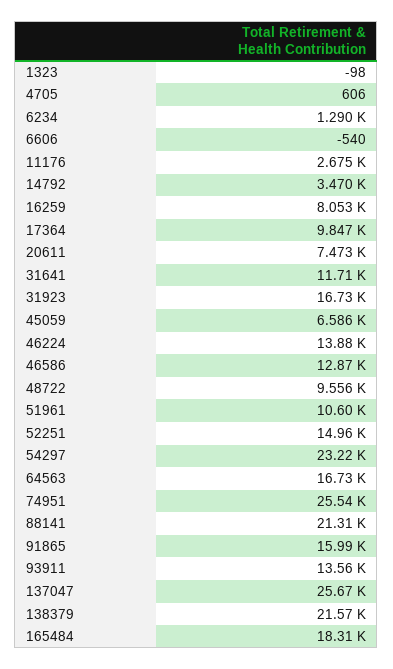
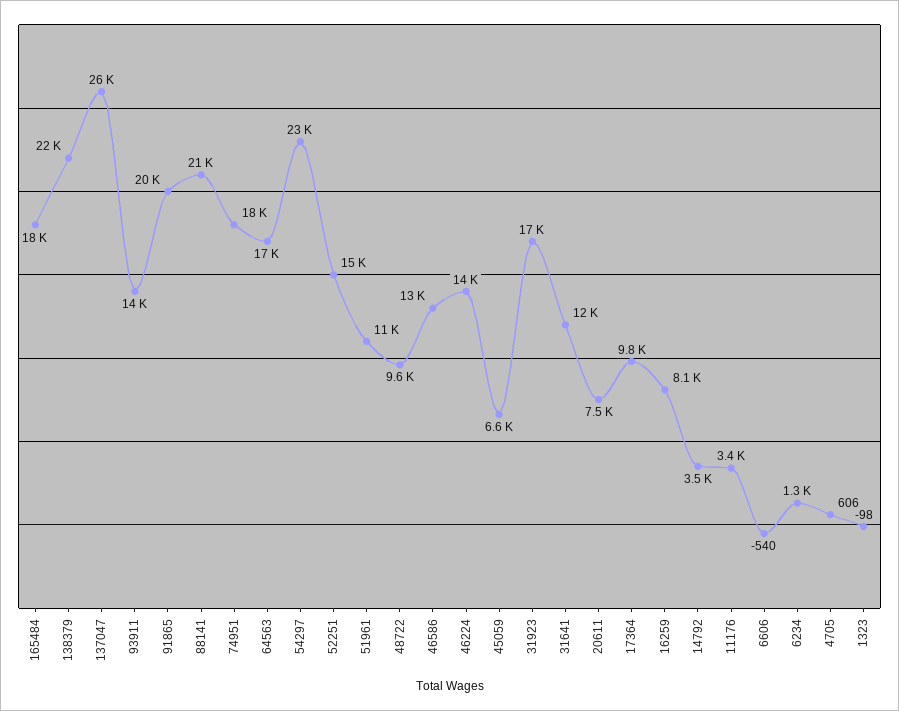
11176: 2675 -> 3400
74951: 25540 -> 18000
91865: 15990 -> 20000

